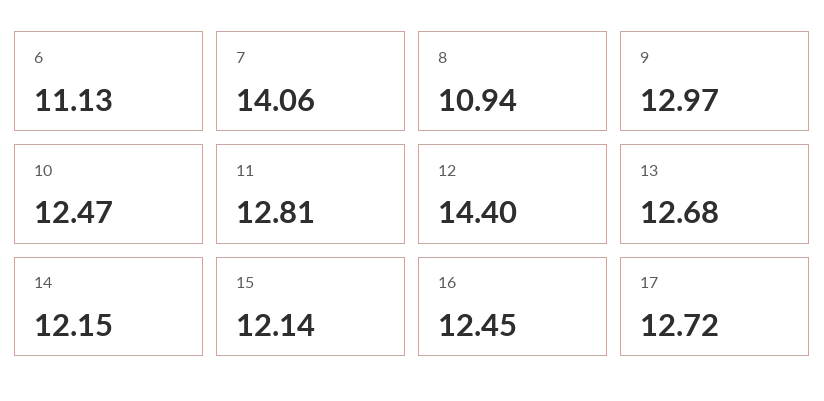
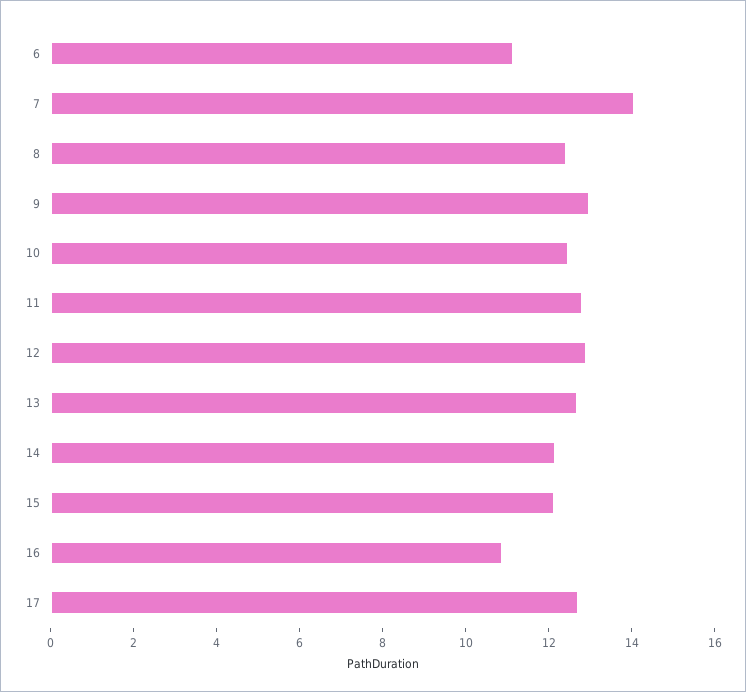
8: 10.94 -> 12.5
12: 14.4 -> 13
16: 12.45 -> 11

